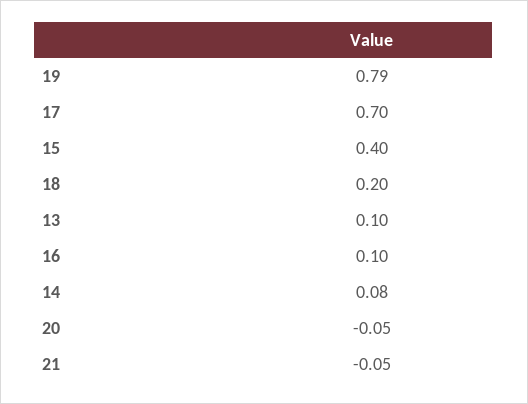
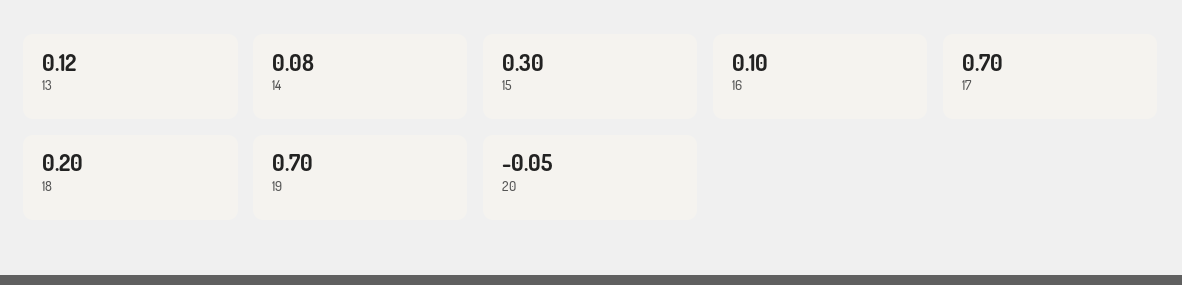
19: 0.79 -> 0.7
15: 0.4 -> 0.3
13: 0.1 -> 0.12
21: -0.05 -> none

